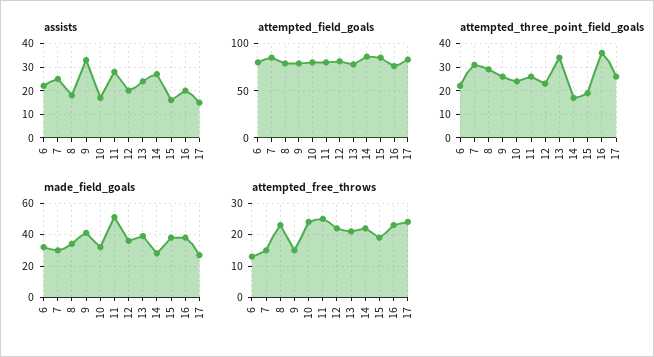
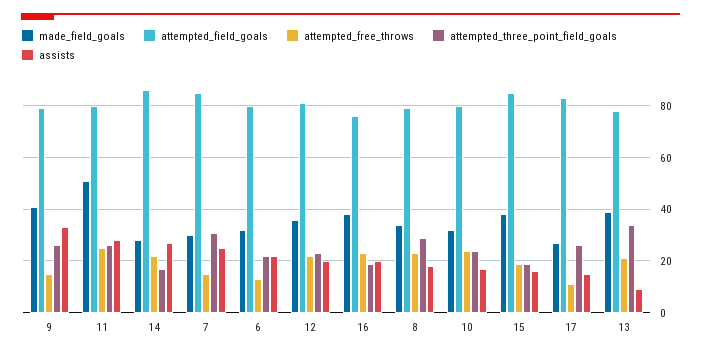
assists, 13: 25 -> 10
attempted_three_point_field_goals, 16: 35 -> 20
attempted_free_throws, 17: 25 -> 10

